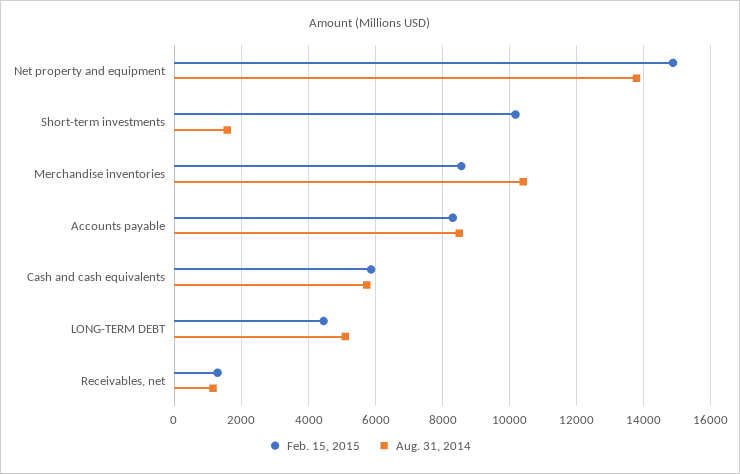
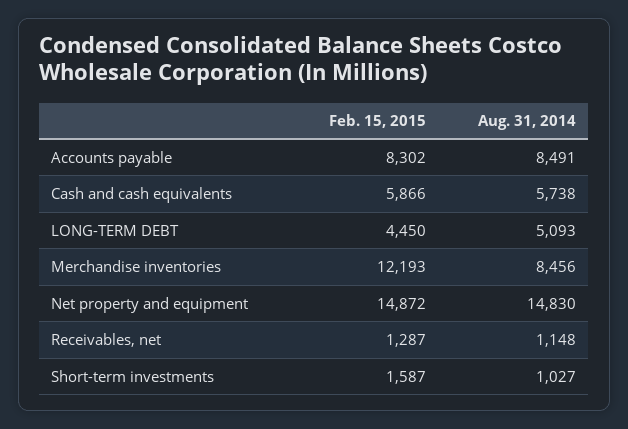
Aug. 31, 2014, Net property and equipment: 13800 -> 14830
Feb. 15, 2015, Short-term investments: 10200 -> 1587
Aug. 31, 2014, Short-term investments: 1600 -> 1027
Feb. 15, 2015, Merchandise inventories: 8600 -> 12193
Aug. 31, 2014, Merchandise inventories: 10400 -> 8456

